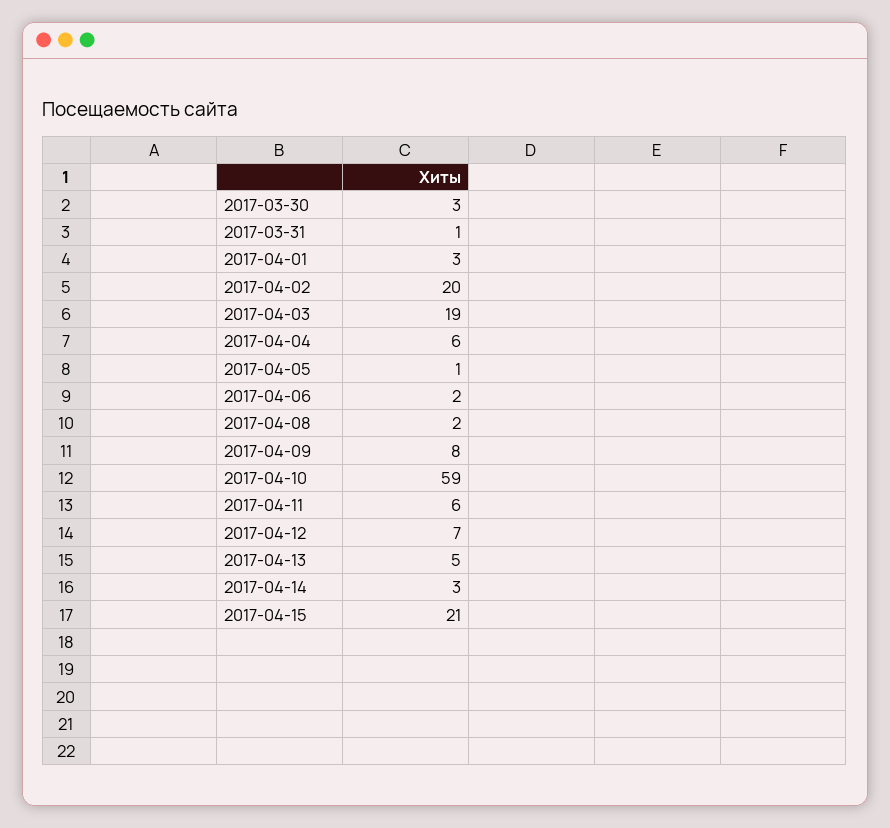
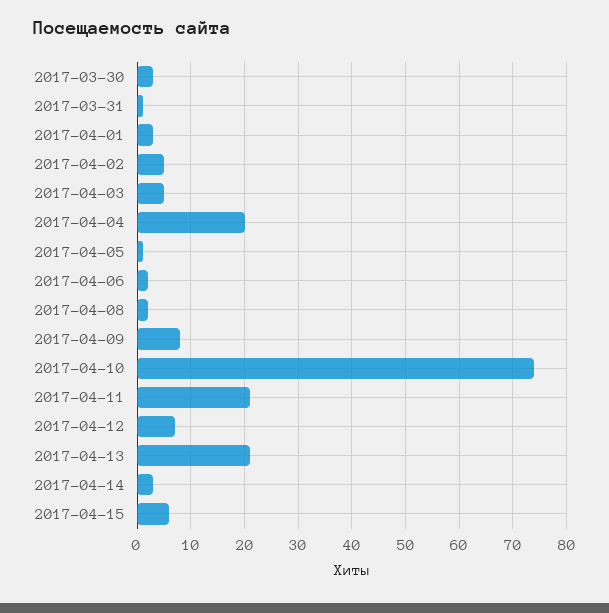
2017-04-02: 20 -> 5
2017-04-03: 19 -> 5
2017-04-04: 6 -> 20
2017-04-10: 59 -> 75
2017-04-11: 6 -> 20
2017-04-13: 5 -> 20
2017-04-15: 21 -> 5

